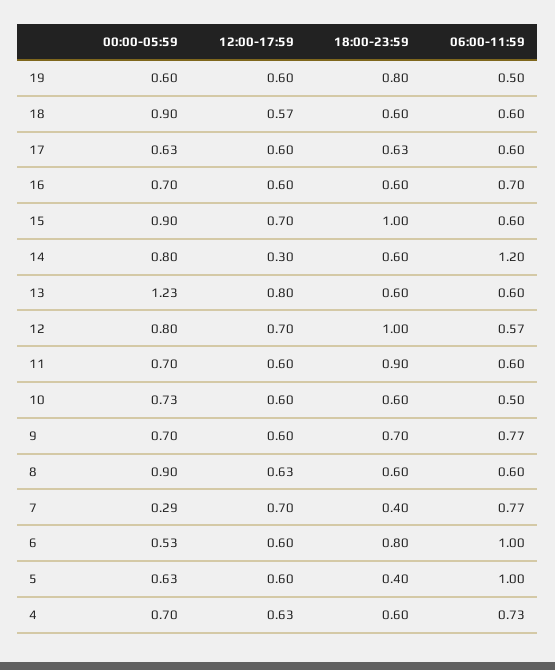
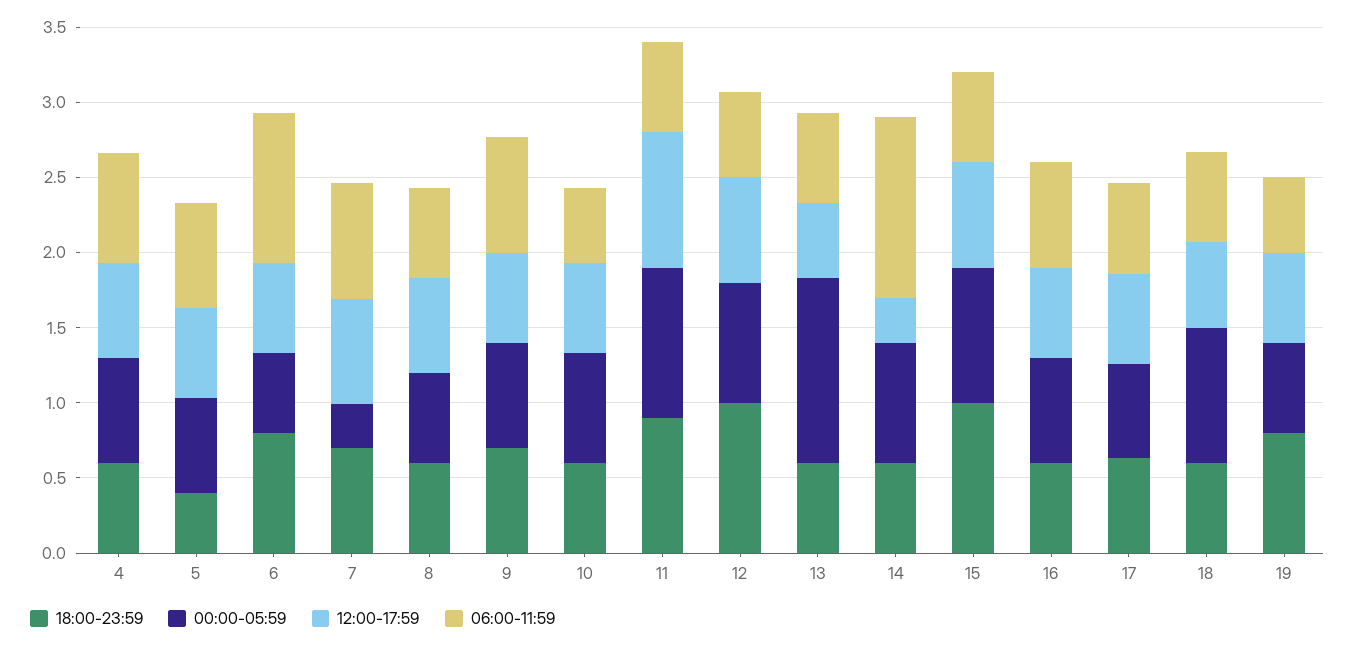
12:00-17:59, 13: 0.8 -> 0.5
00:00-05:59, 11: 0.7 -> 1
12:00-17:59, 11: 0.6 -> 0.9
00:00-05:59, 8: 0.9 -> 0.6
18:00-23:59, 7: 0.4 -> 0.7
06:00-11:59, 5: 1 -> 0.7

